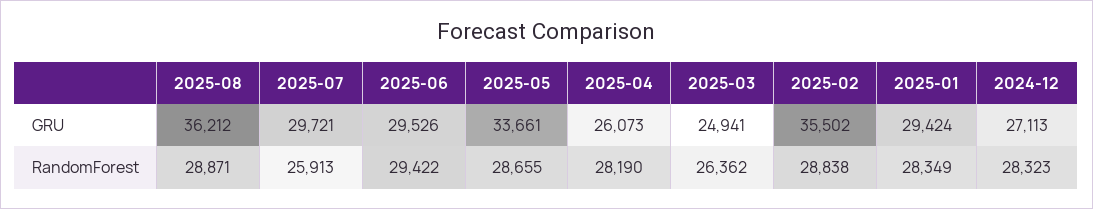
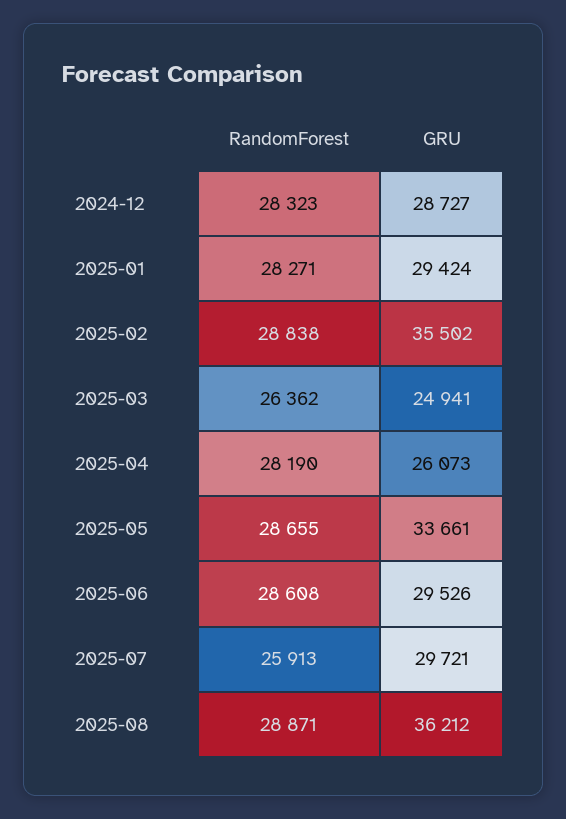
2024-12, GRU: 27113 -> 28727
2025-06, RandomForest: 29422 -> 28608
2025-01, RandomForest: 28349 -> 28271

